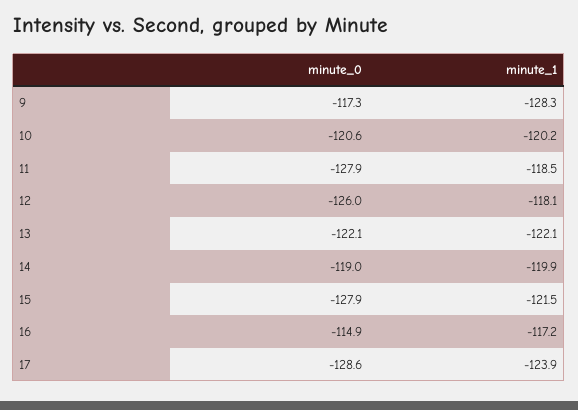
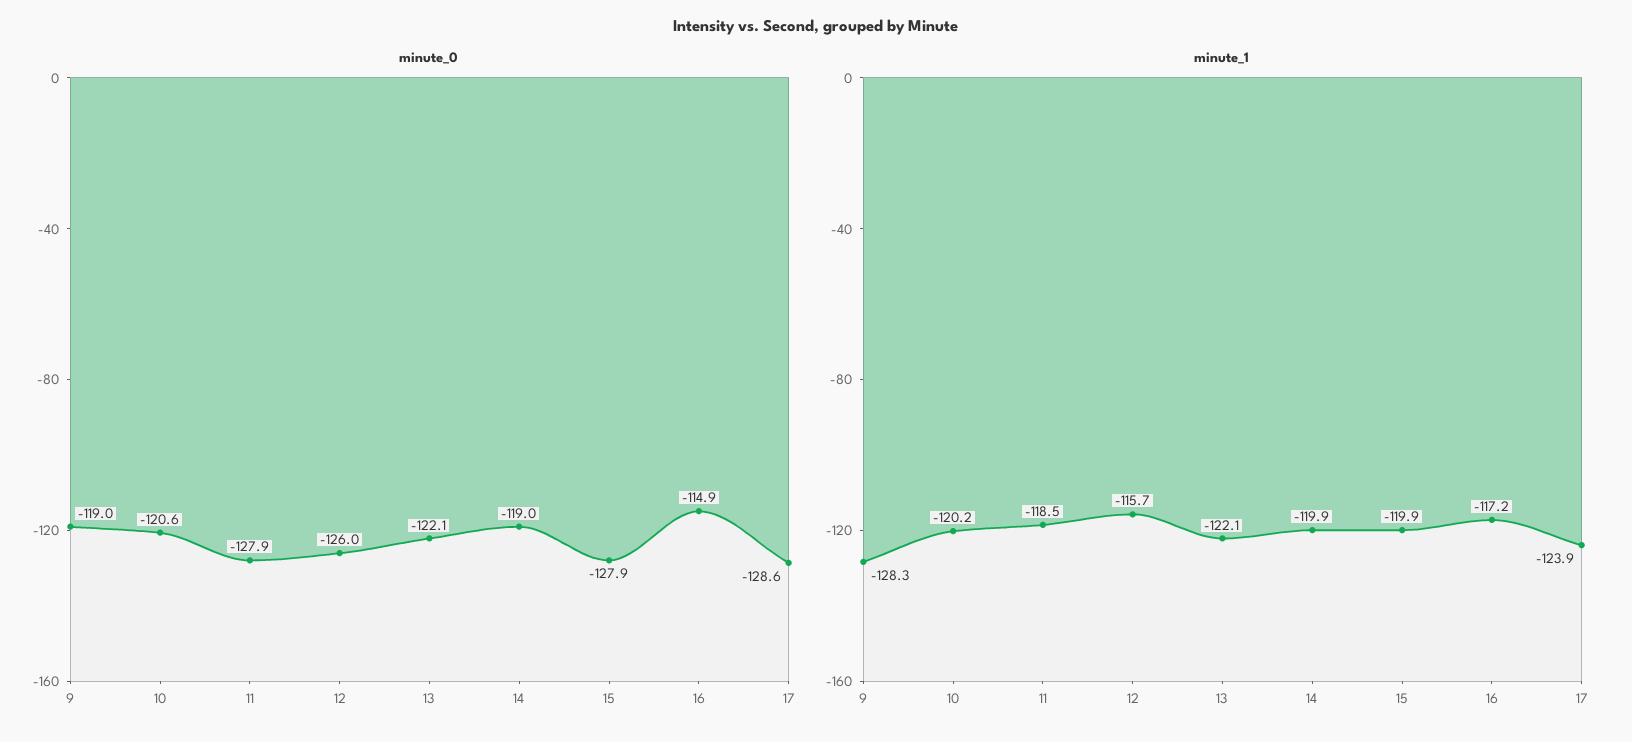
minute_0, 9: -117.3 -> -119
minute_1, 12: -118.1 -> -115.7
minute_1, 15: -121.5 -> -119.9

